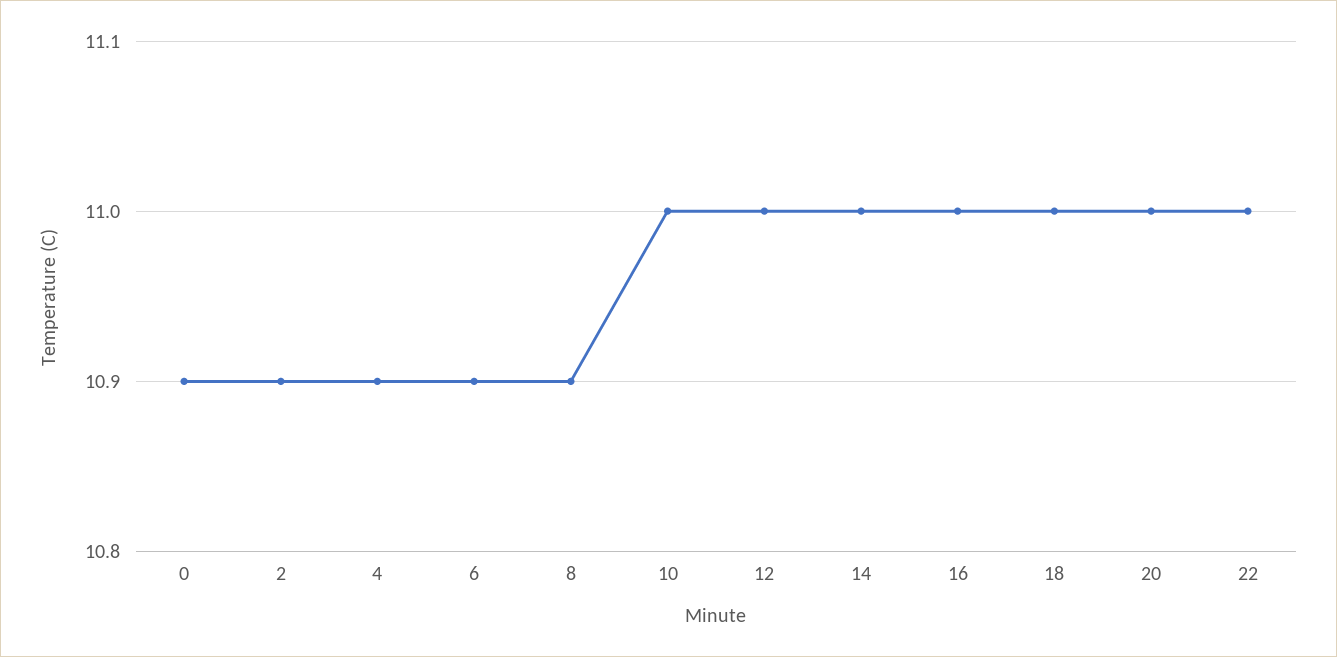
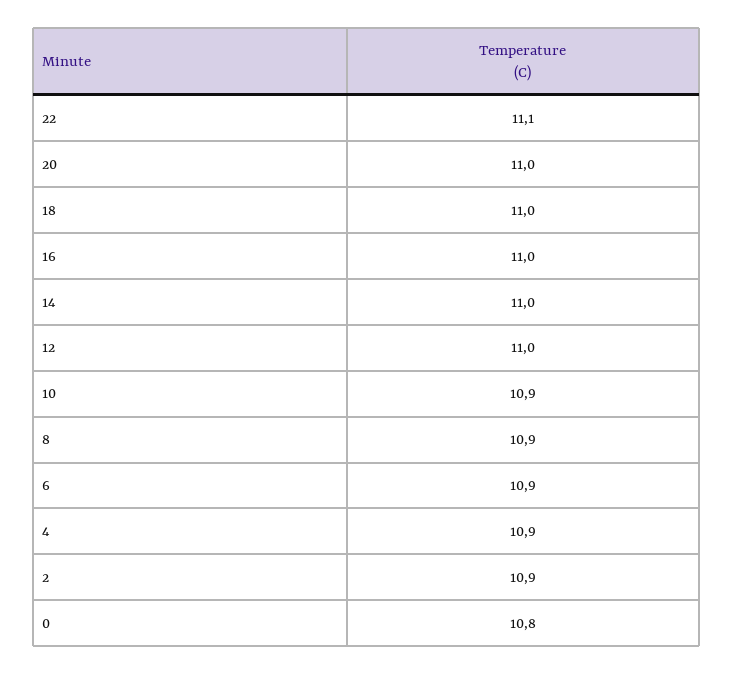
0: 10.9 -> 10.8
10: 11 -> 10.9
22: 11 -> 11.1

